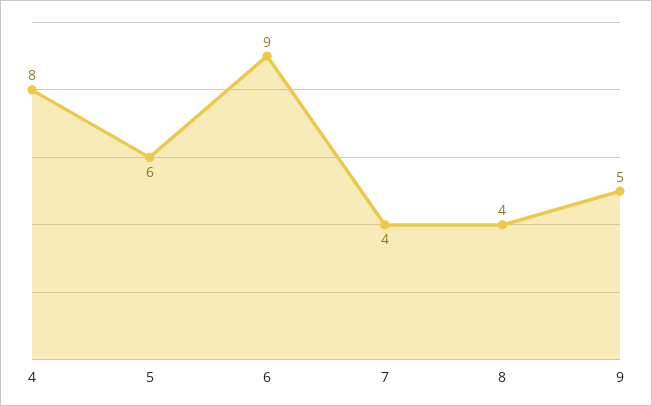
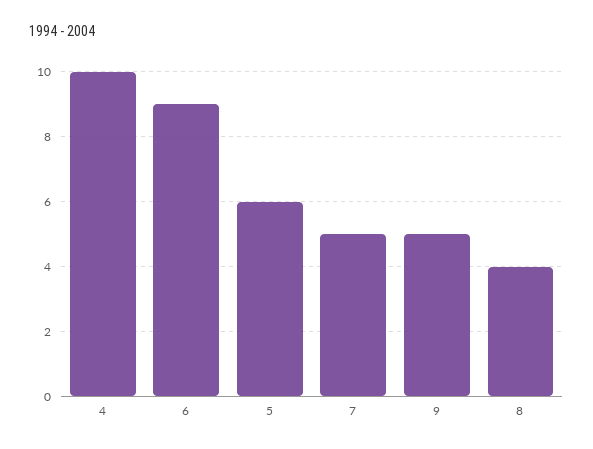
4: 8 -> 10
7: 4 -> 5

